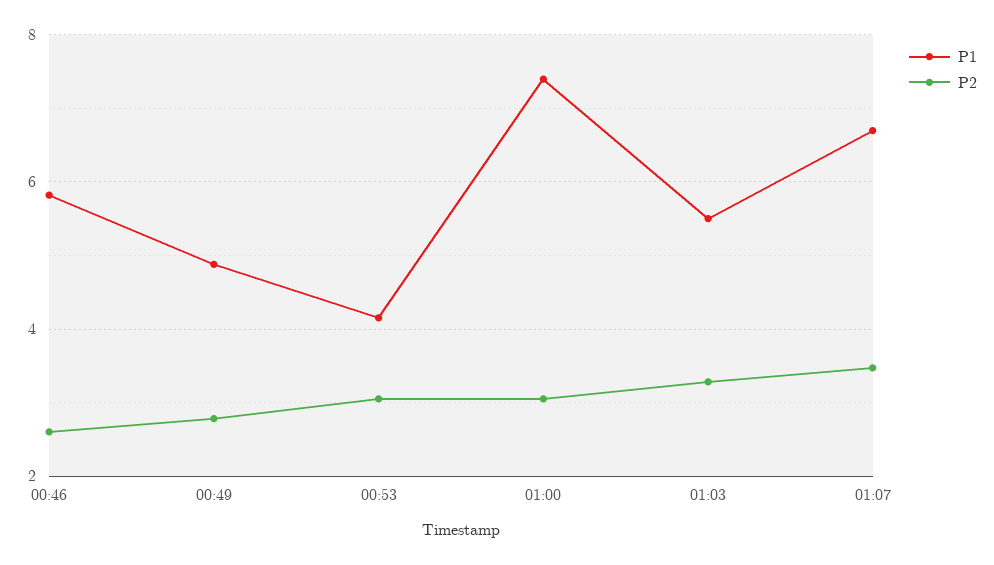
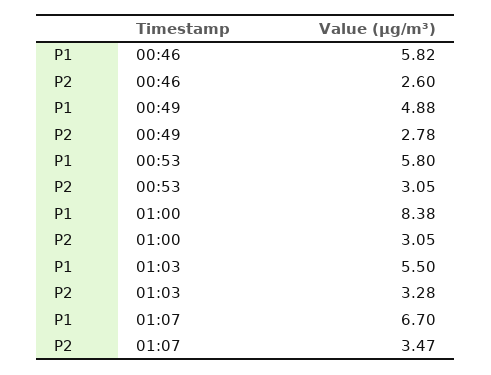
P1, 00:53: 4.2 -> 5.8
P1, 01:00: 7.4 -> 8.38

